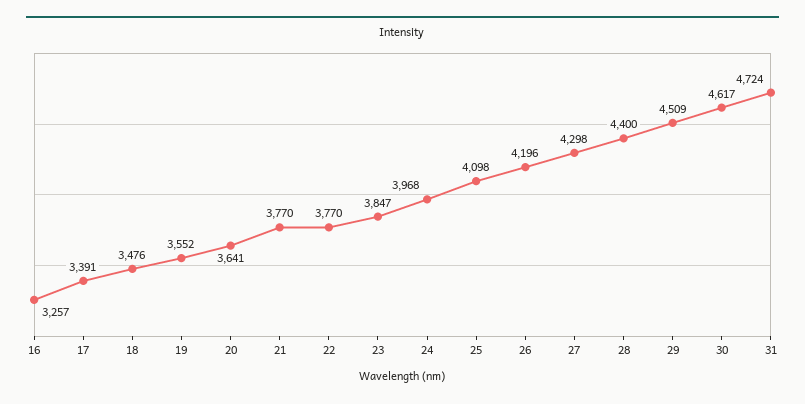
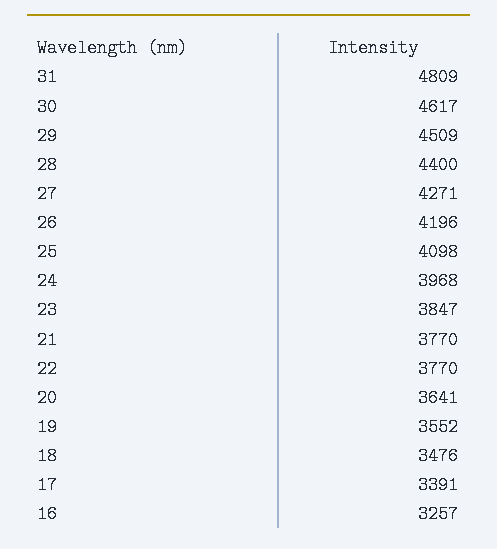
27: 4298 -> 4271
31: 4724 -> 4809

